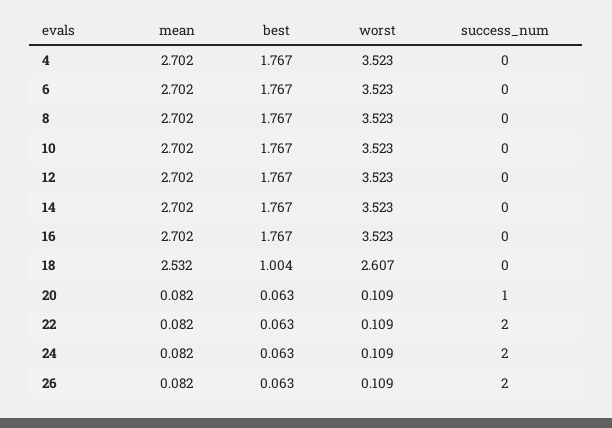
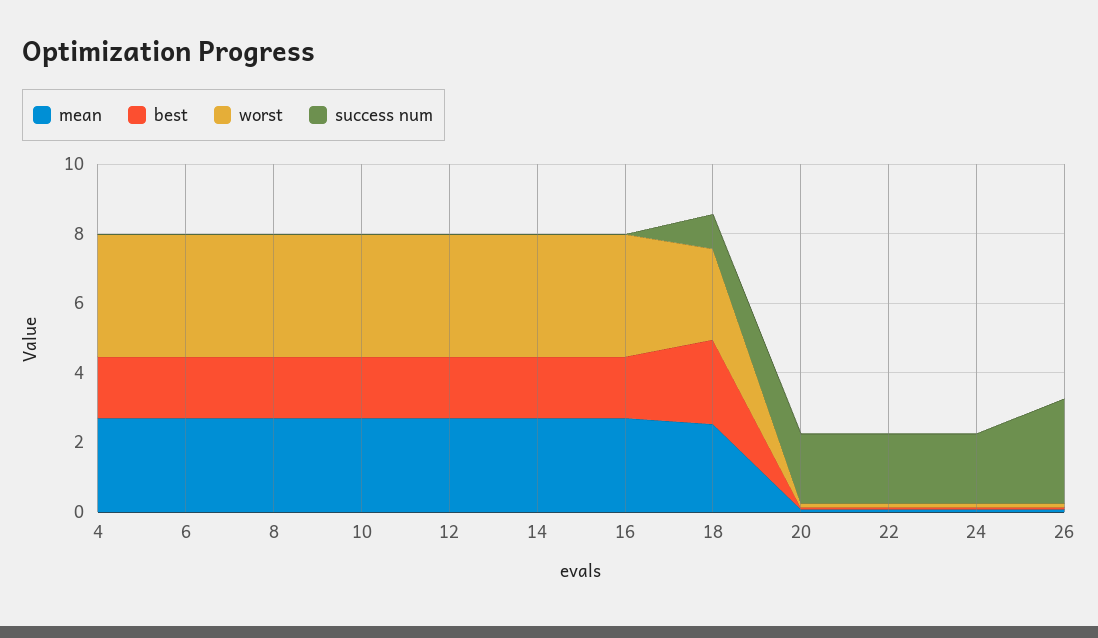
best, 18: 1.004 -> 2.5
success_num, 18: 0 -> 1
success_num, 20: 1 -> 2
success_num, 26: 2 -> 3

